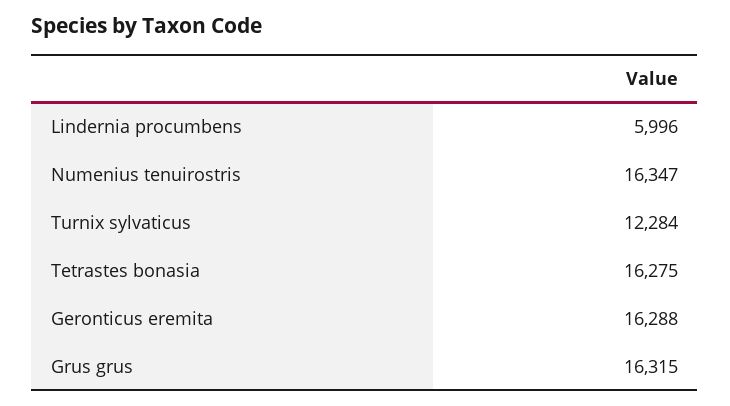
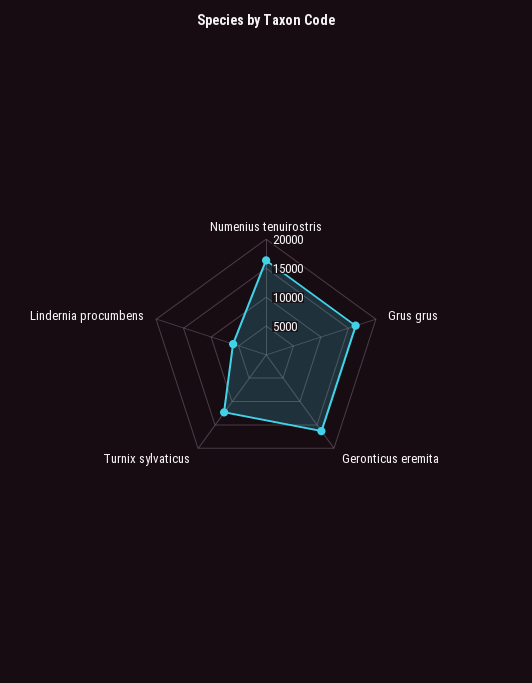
Tetrastes bonasia: 16275 -> none

